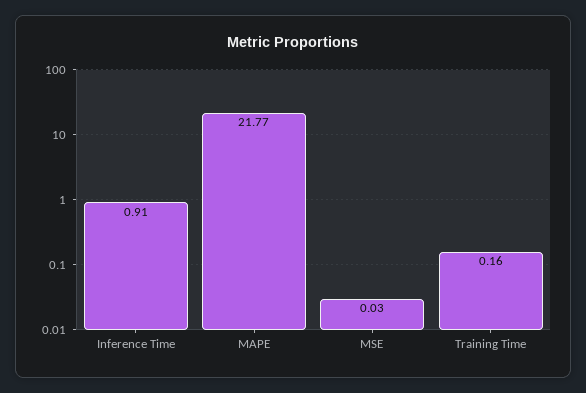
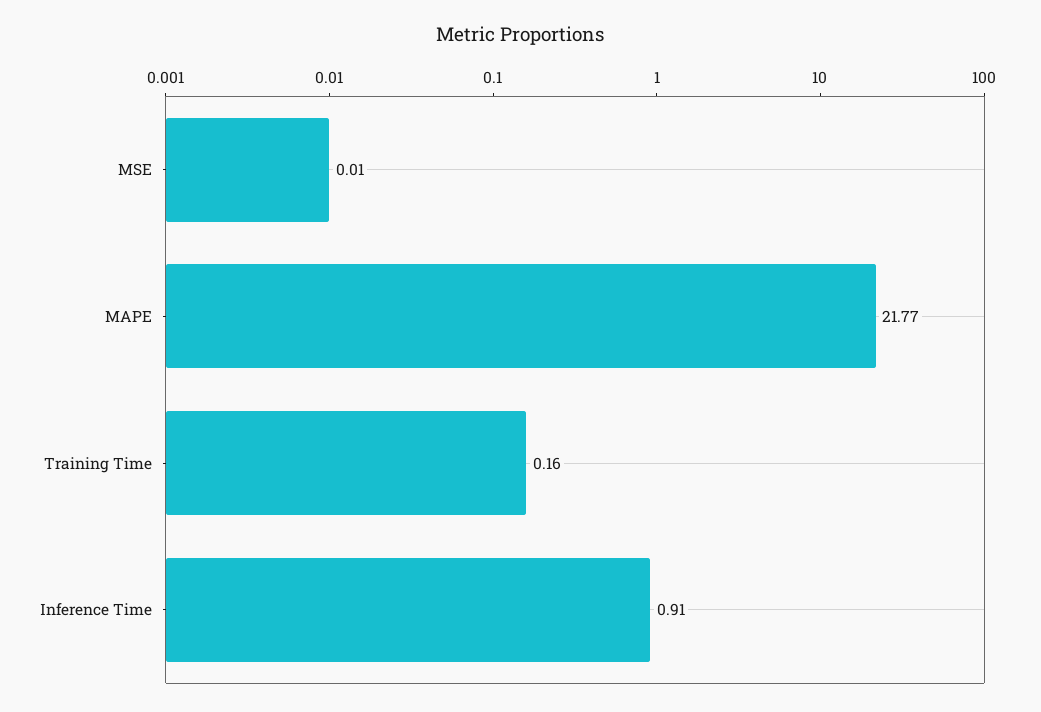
MSE: 0.03 -> 0.01

